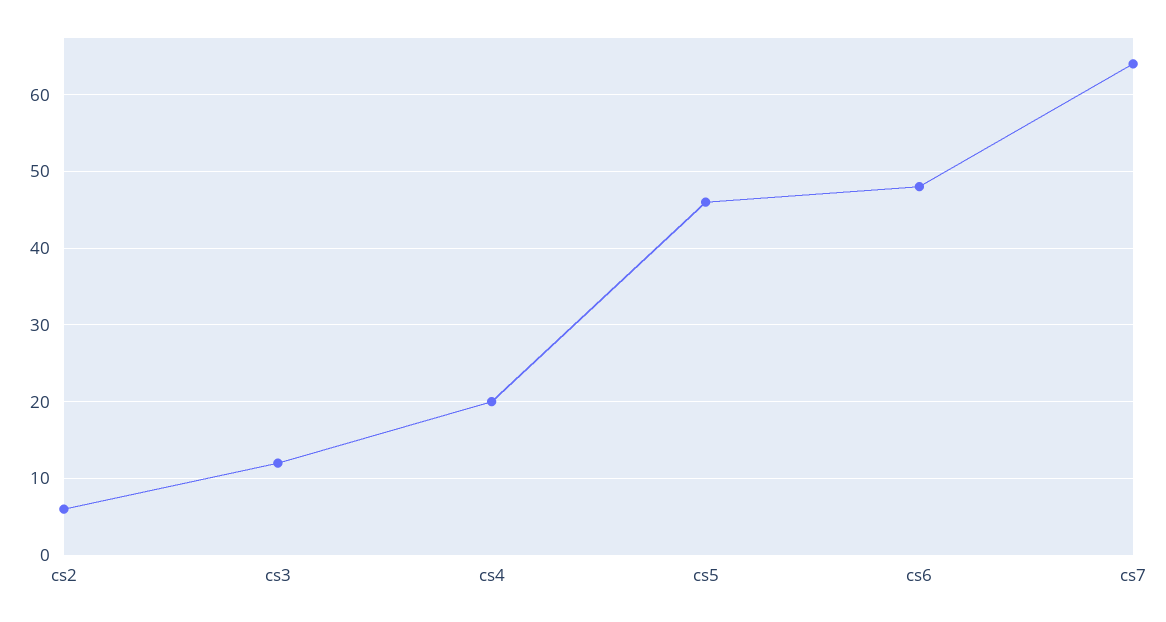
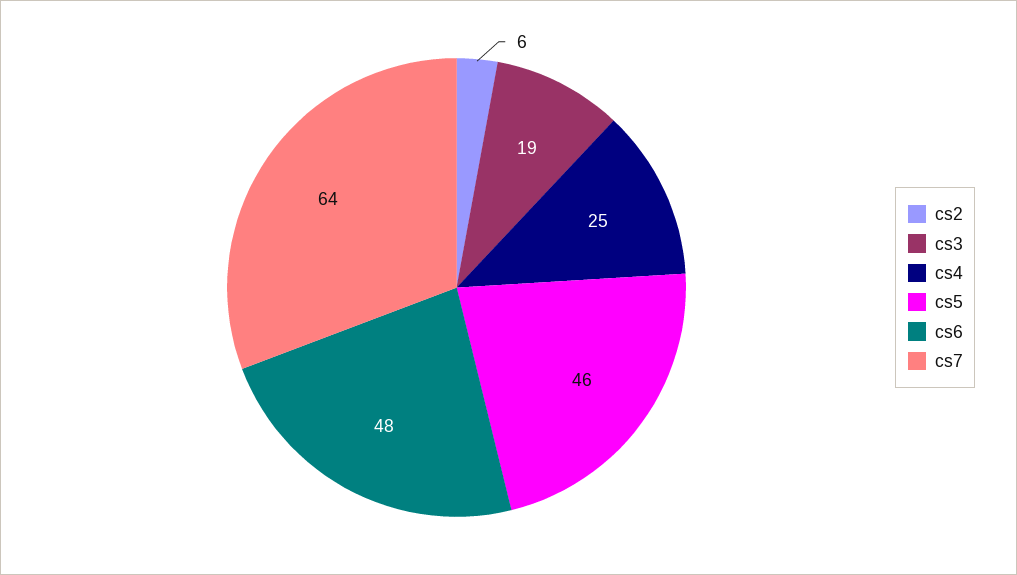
cs3: 12 -> 19
cs4: 20 -> 25

